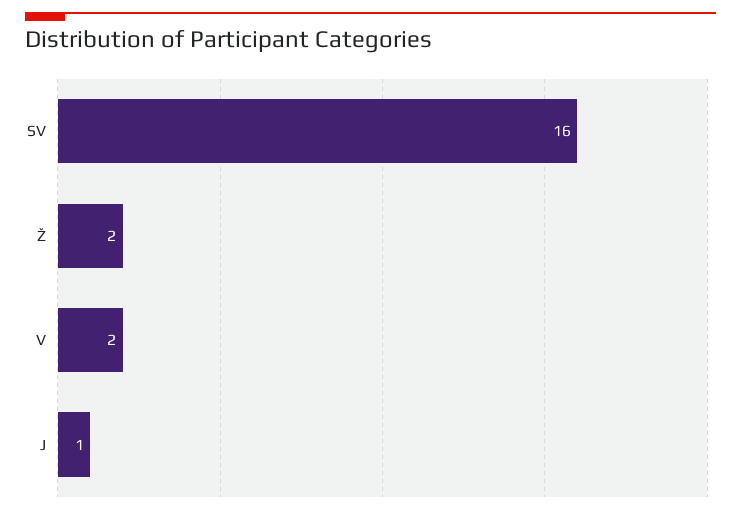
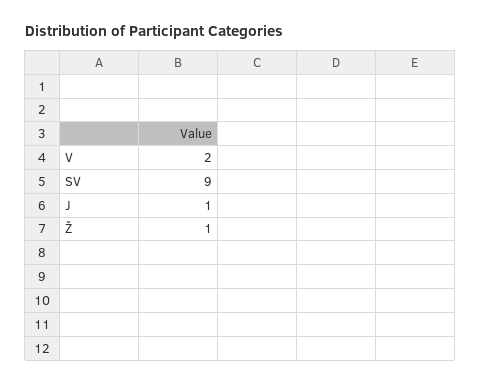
SV: 16 -> 9
Ž: 2 -> 1

